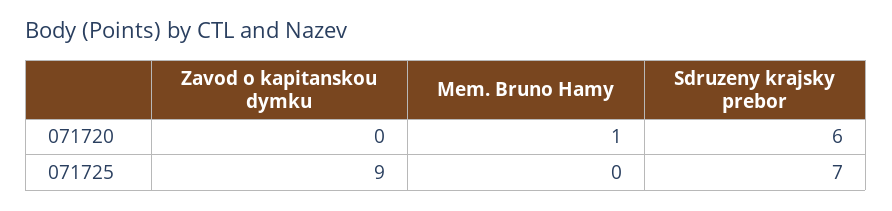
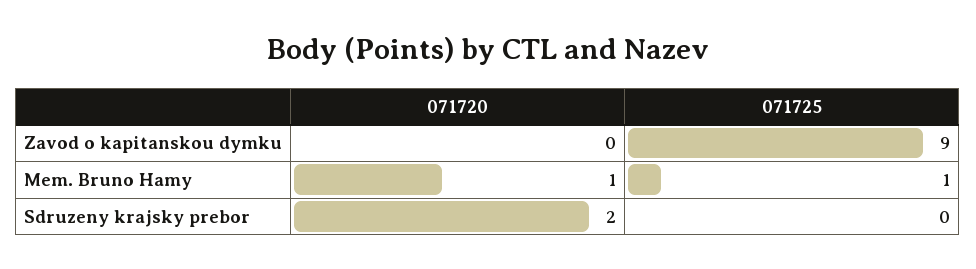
Sdruzeny krajsky prebor, 071720: 6 -> 2
Mem. Bruno Hamy, 071725: 0 -> 1
Sdruzeny krajsky prebor, 071725: 7 -> 0

